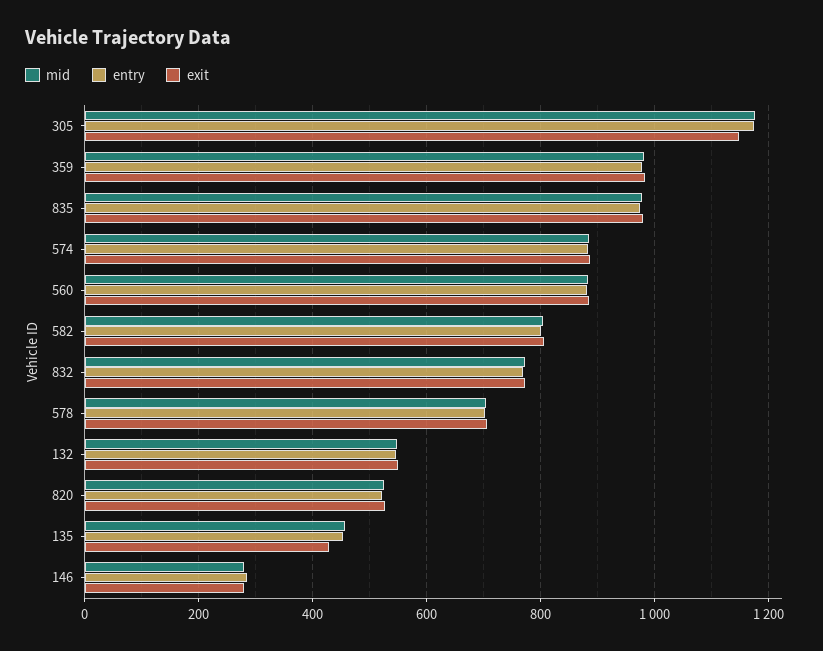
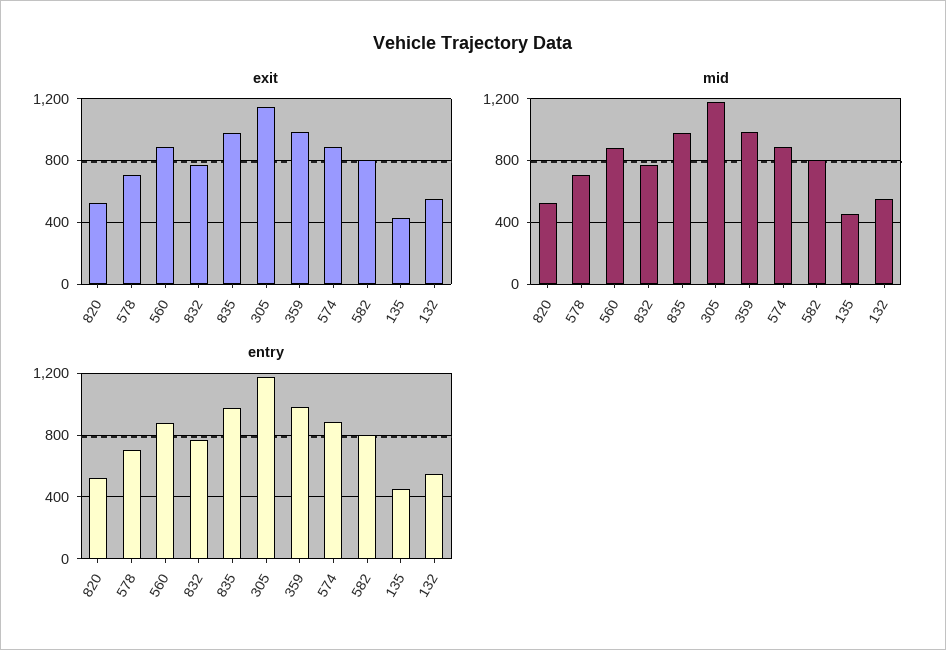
mid, 146: 280 -> none
entry, 146: 280 -> none
exit, 146: 280 -> none

